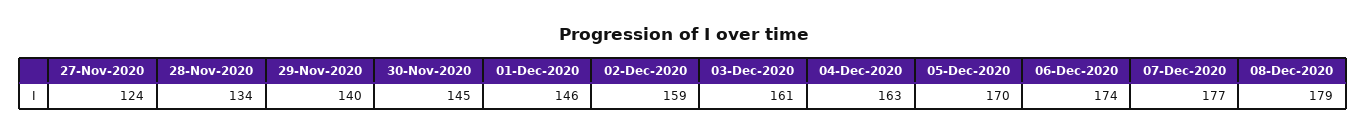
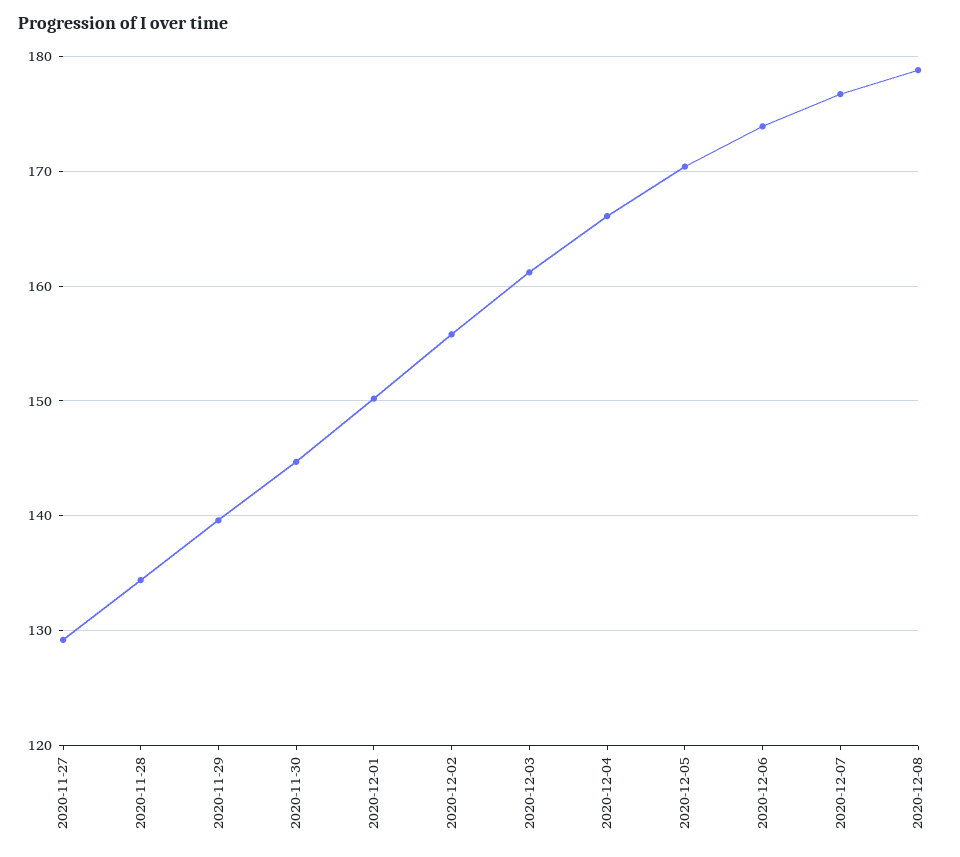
27-Nov-2020: 124 -> 129
01-Dec-2020: 146 -> 150
02-Dec-2020: 159 -> 156
04-Dec-2020: 163 -> 166

